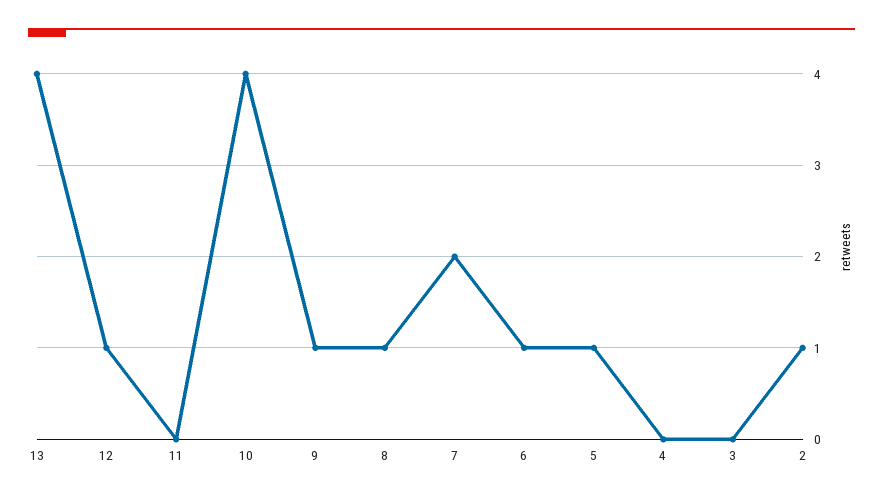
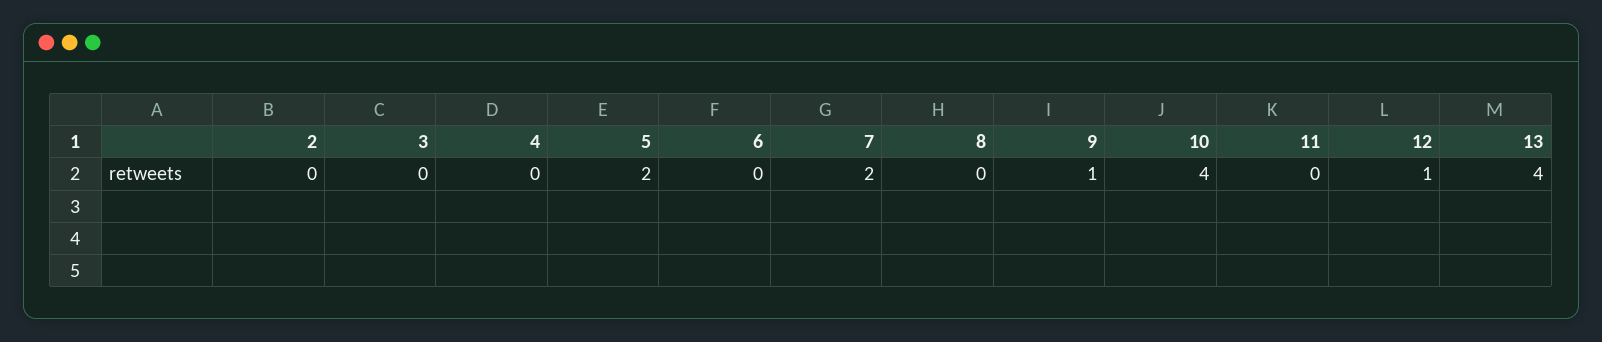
8: 1 -> 0
6: 1 -> 0
5: 1 -> 2
2: 1 -> 0

